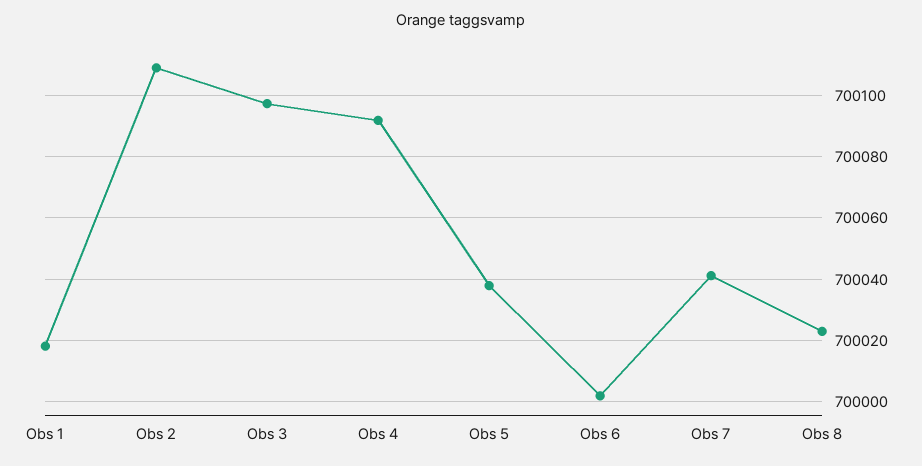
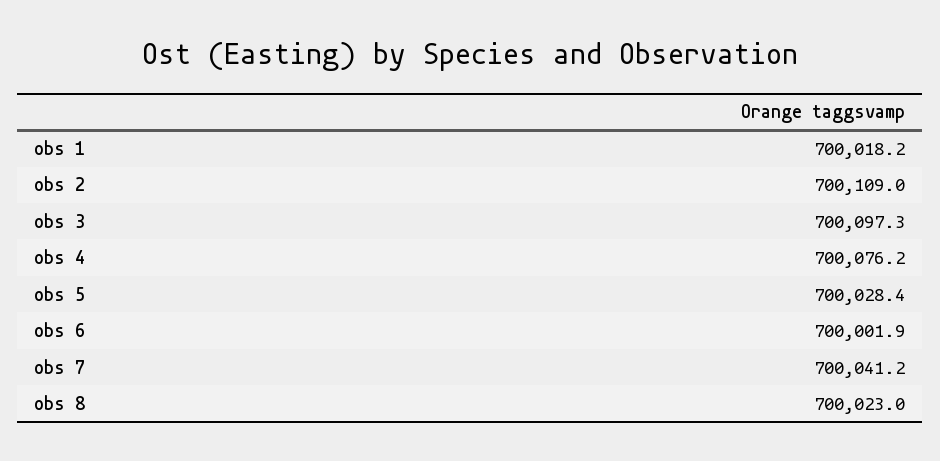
Obs 4: 700092 -> 700076.2
Obs 5: 700038 -> 700028.4

